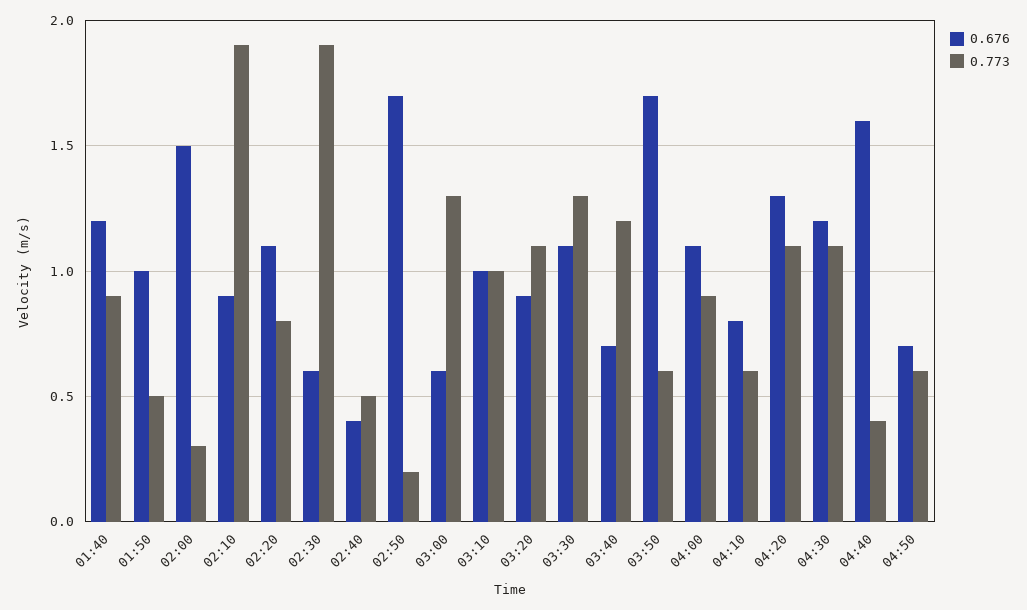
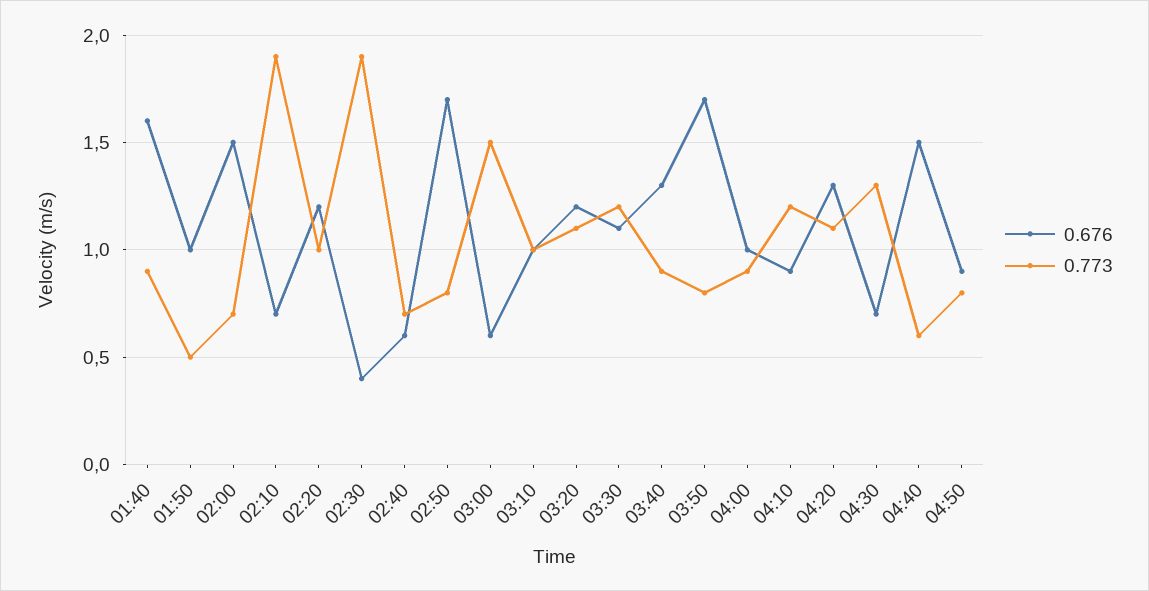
0.676, 01:40: 1.2 -> 1.6
0.773, 02:00: 0.3 -> 0.7
0.676, 02:10: 0.9 -> 0.7
0.676, 02:20: 1.1 -> 1.2
0.773, 02:20: 0.8 -> 1
0.676, 02:30: 0.6 -> 0.4
0.676, 02:40: 0.4 -> 0.6
0.773, 02:40: 0.5 -> 0.7
0.773, 02:50: 0.2 -> 0.8
0.773, 03:00: 1.3 -> 1.5
0.676, 03:20: 0.9 -> 1.2
0.773, 03:30: 1.3 -> 1.2
0.676, 03:40: 0.7 -> 1.3
0.773, 03:40: 1.2 -> 0.9
0.773, 03:50: 0.6 -> 0.8
0.676, 04:00: 1.1 -> 1
0.676, 04:10: 0.8 -> 0.9
0.773, 04:10: 0.6 -> 1.2
0.676, 04:30: 1.2 -> 0.7
0.773, 04:30: 1.1 -> 1.3
0.676, 04:40: 1.6 -> 1.5
0.773, 04:40: 0.4 -> 0.6
0.676, 04:50: 0.7 -> 0.9
0.773, 04:50: 0.6 -> 0.8

